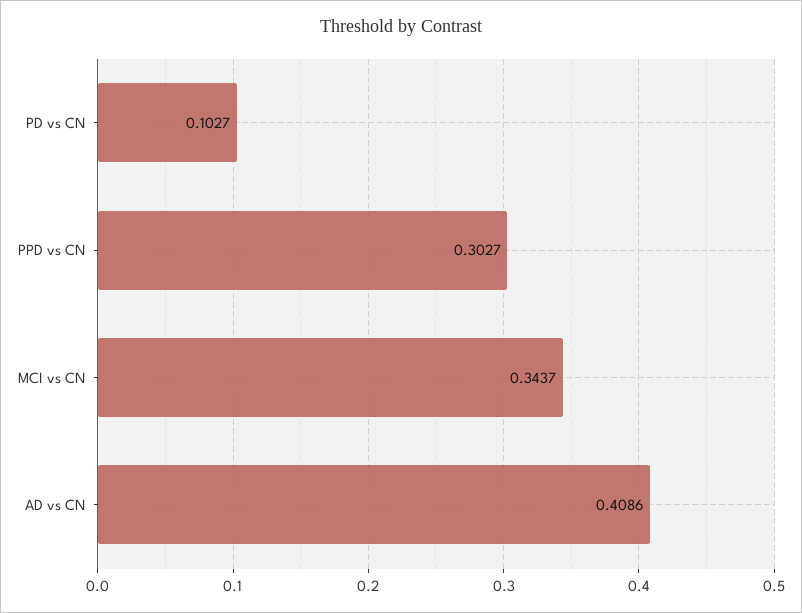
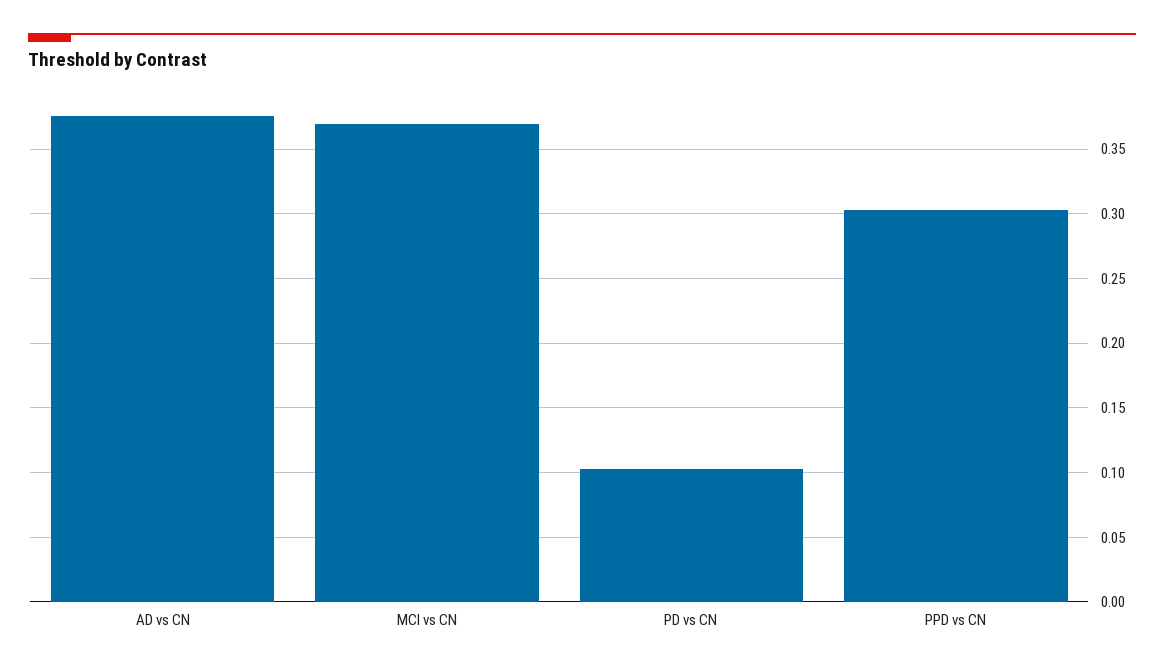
MCI vs CN: 0.3437 -> 0.37
AD vs CN: 0.4086 -> 0.375

